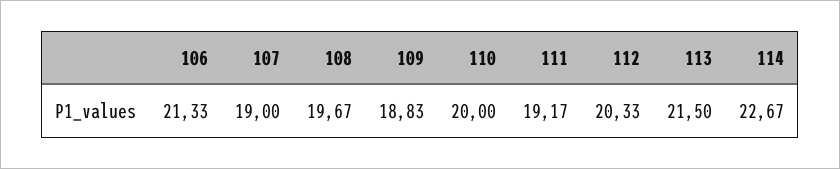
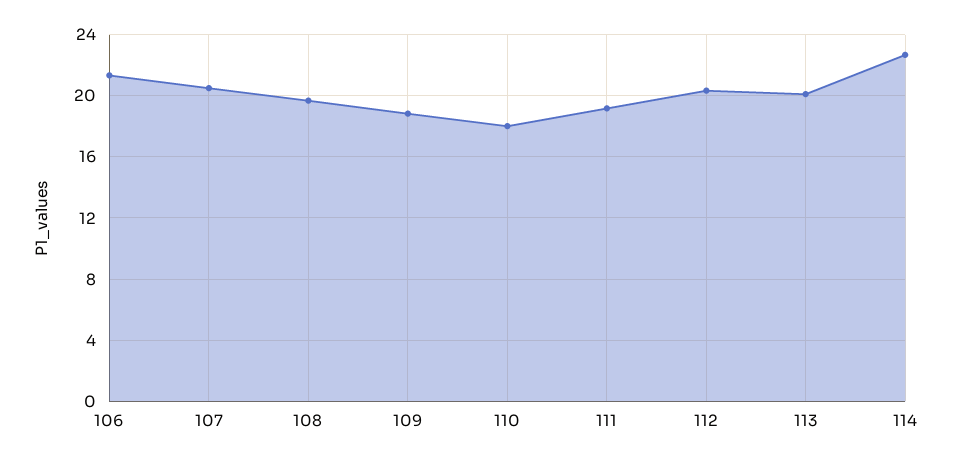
107: 19 -> 20.5
110: 20 -> 18
113: 21.5 -> 20

